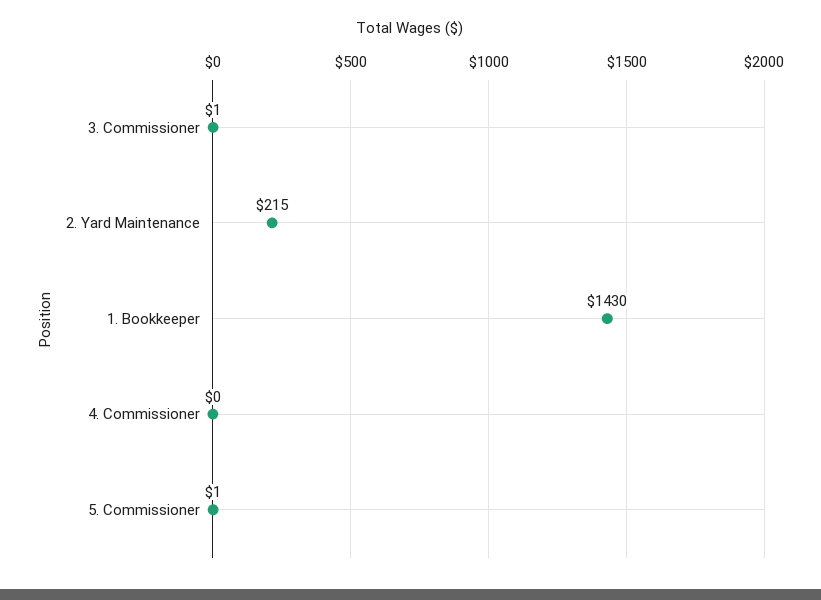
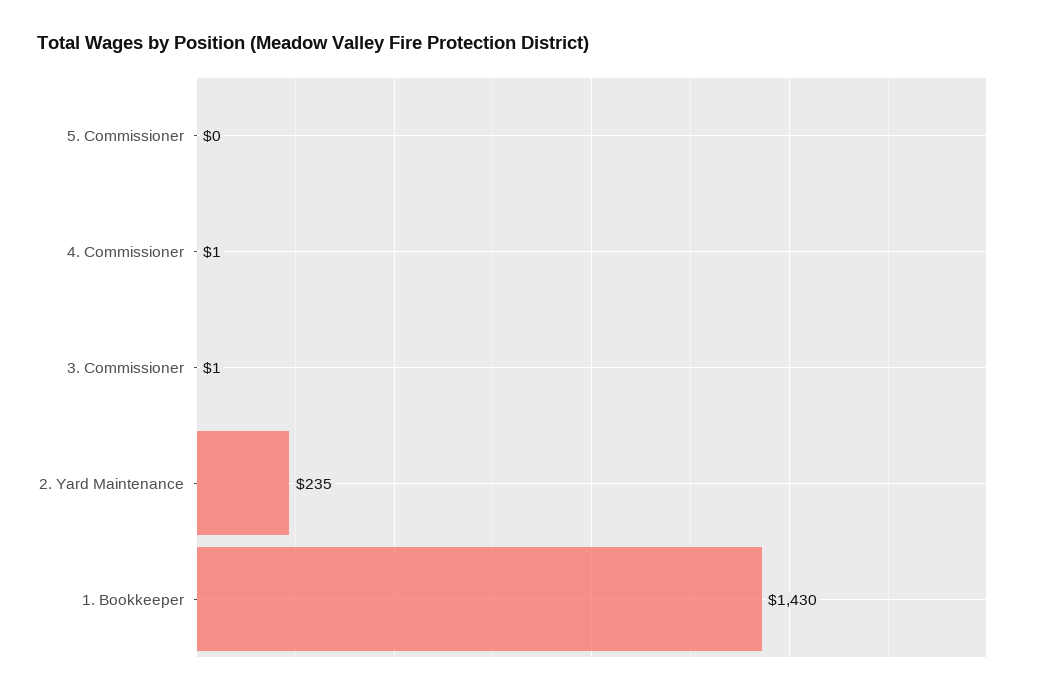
2. Yard Maintenance: 215 -> 235
4. Commissioner: 0 -> 1
5. Commissioner: 1 -> 0

